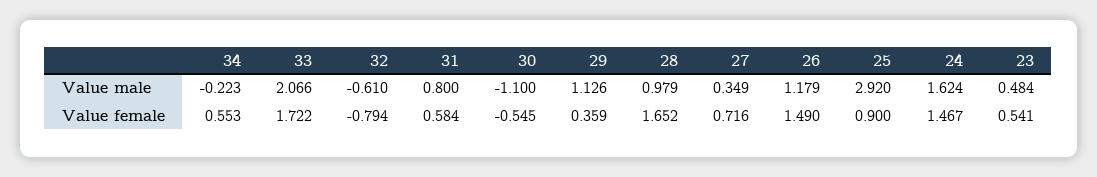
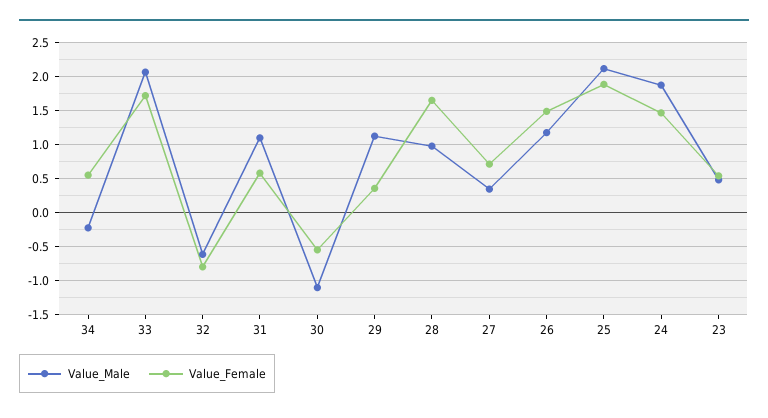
Value male, 31: 0.8 -> 1.1
Value male, 25: 2.92 -> 2.1
Value male, 24: 1.624 -> 1.9
Value female, 25: 0.9 -> 1.9

